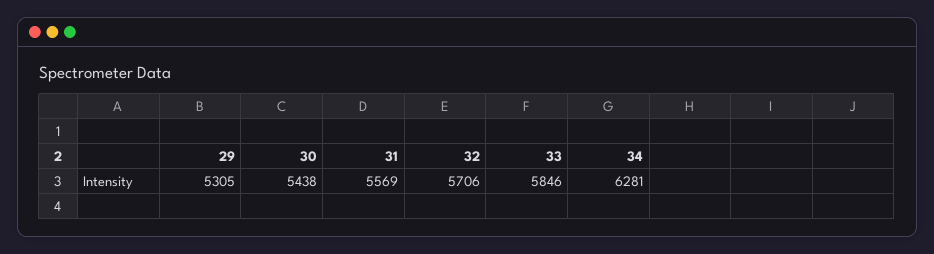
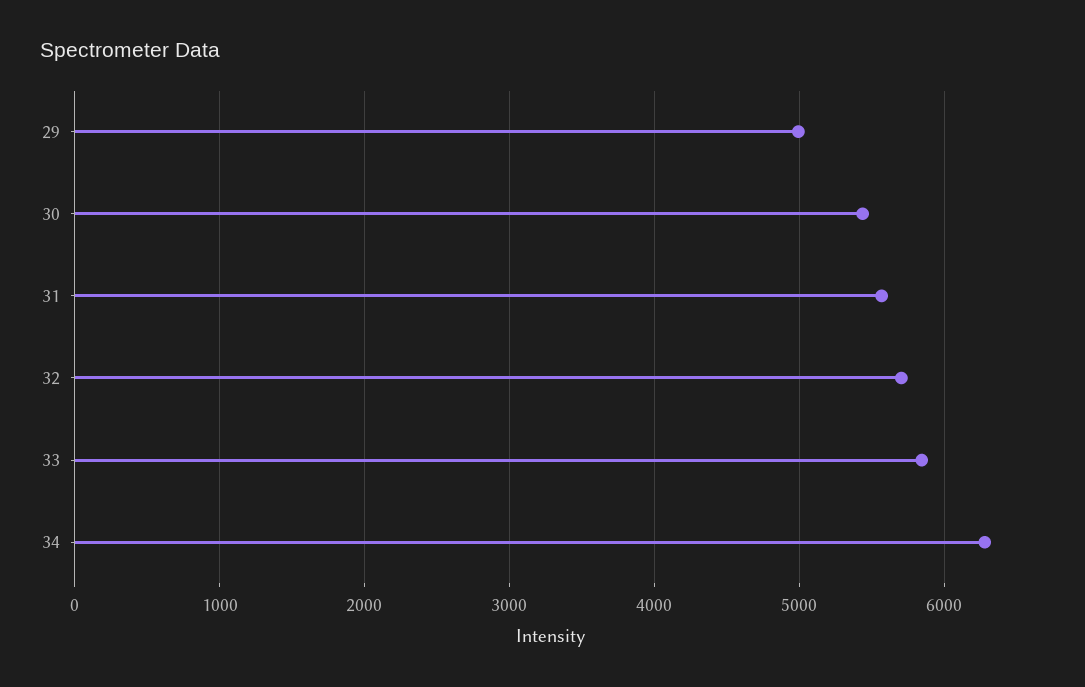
29: 5305 -> 5000

